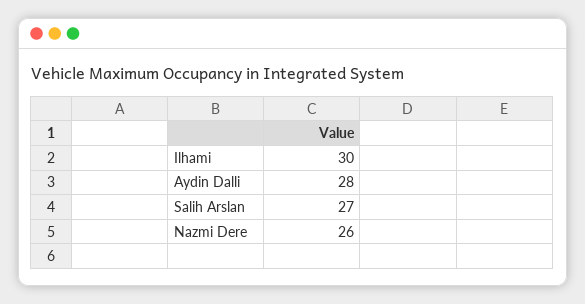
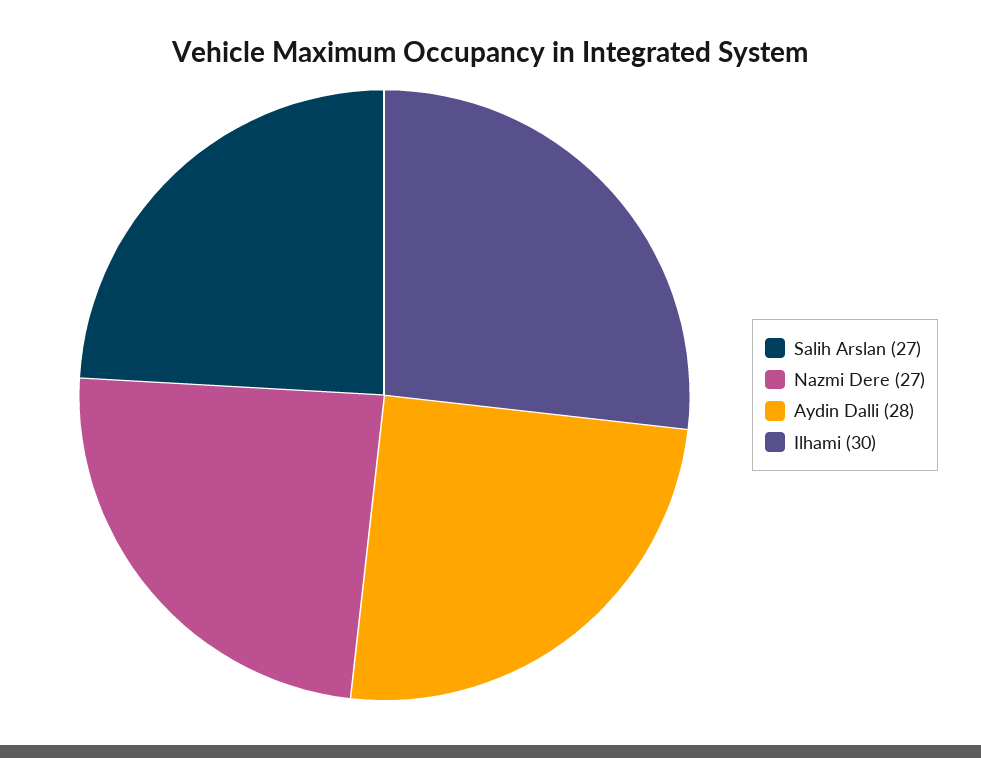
Nazmi Dere: 26 -> 27

